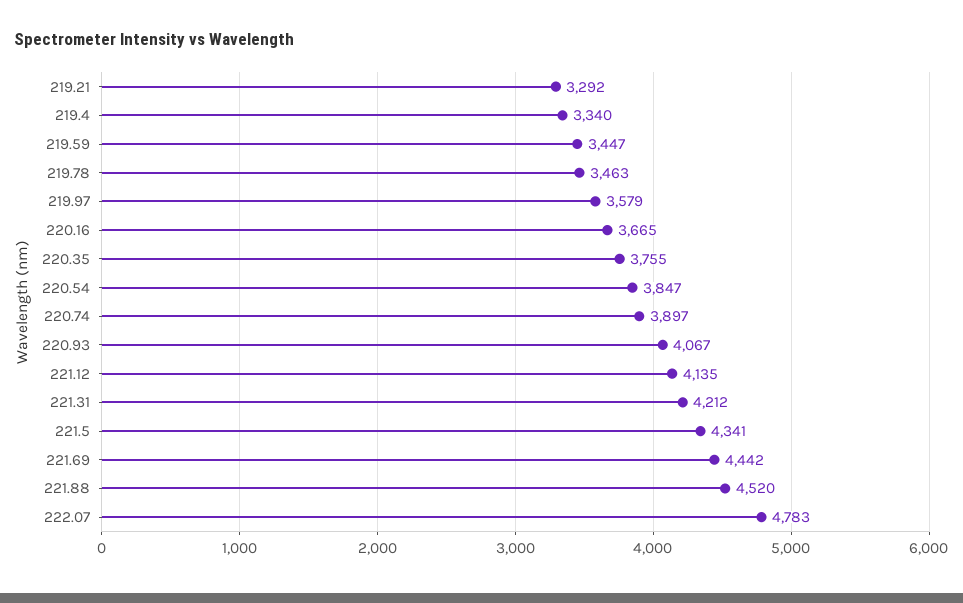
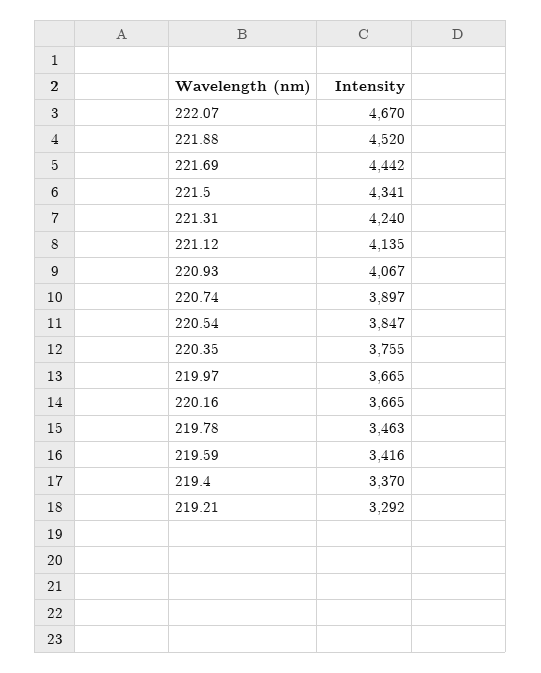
219.4: 3340 -> 3370
219.59: 3447 -> 3416
219.97: 3579 -> 3665
221.31: 4212 -> 4240
222.07: 4783 -> 4670

